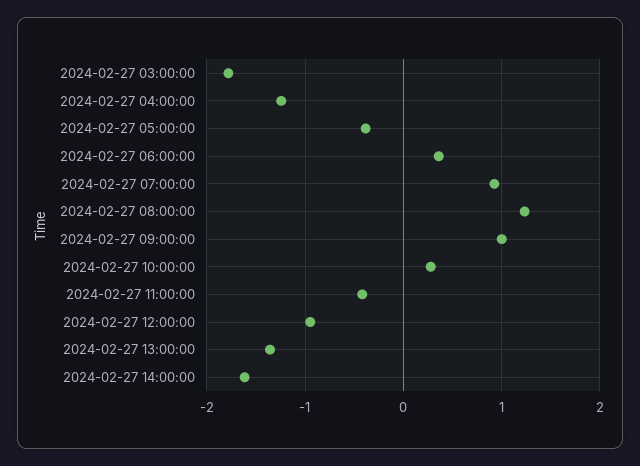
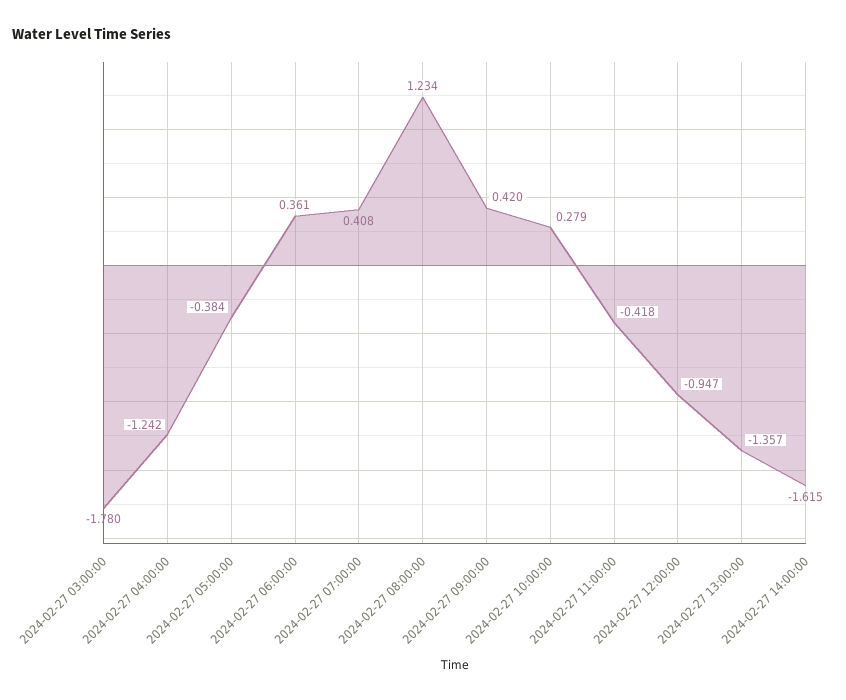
2024-02-27 07:00:00: 0.9 -> 0.408
2024-02-27 09:00:00: 1 -> 0.42

